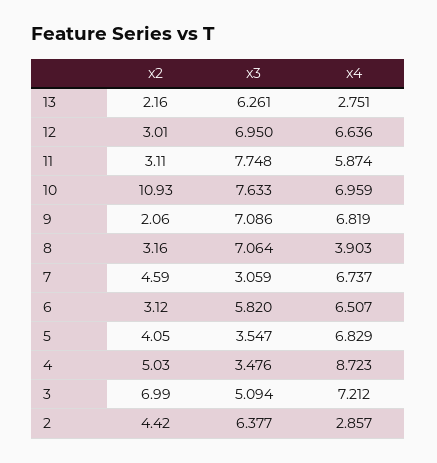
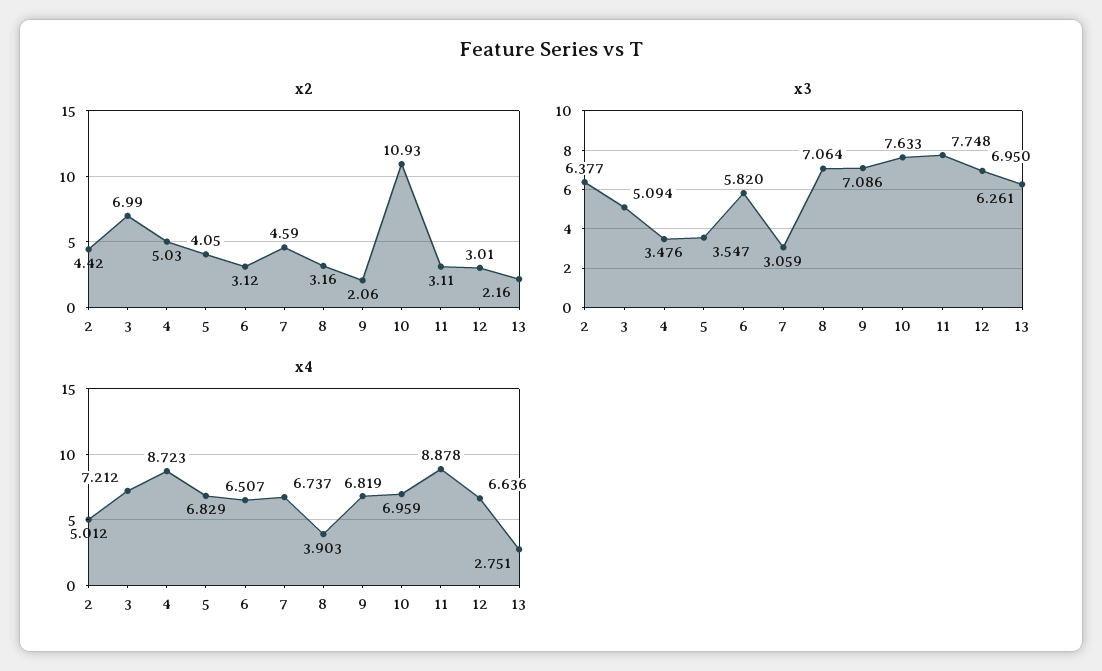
x4, 11: 5.874 -> 8.878
x4, 2: 2.857 -> 5.012

